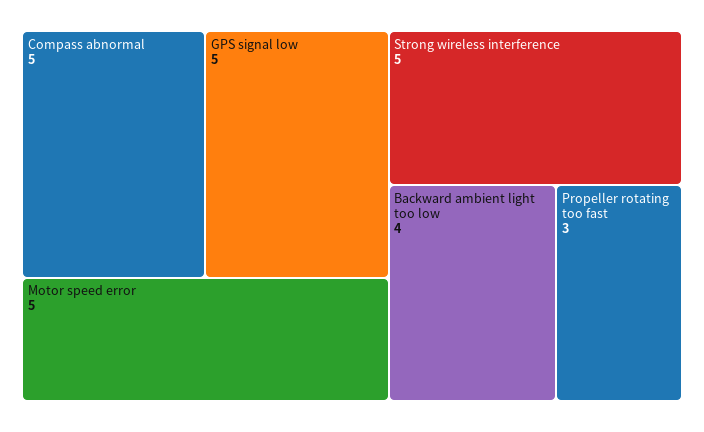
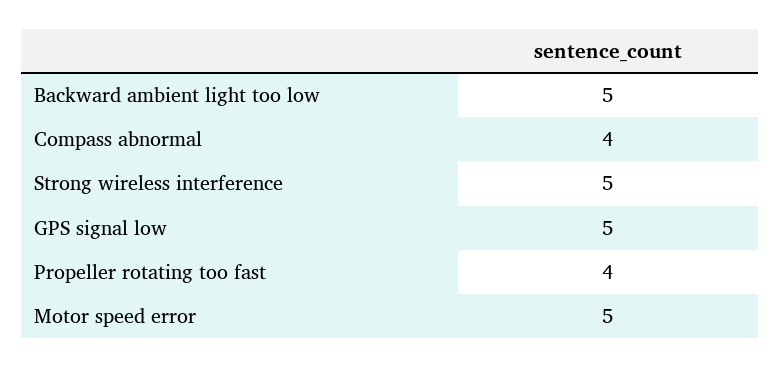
Compass abnormal: 5 -> 4
Backward ambient light too low: 4 -> 5
Propeller rotating too fast: 3 -> 4

